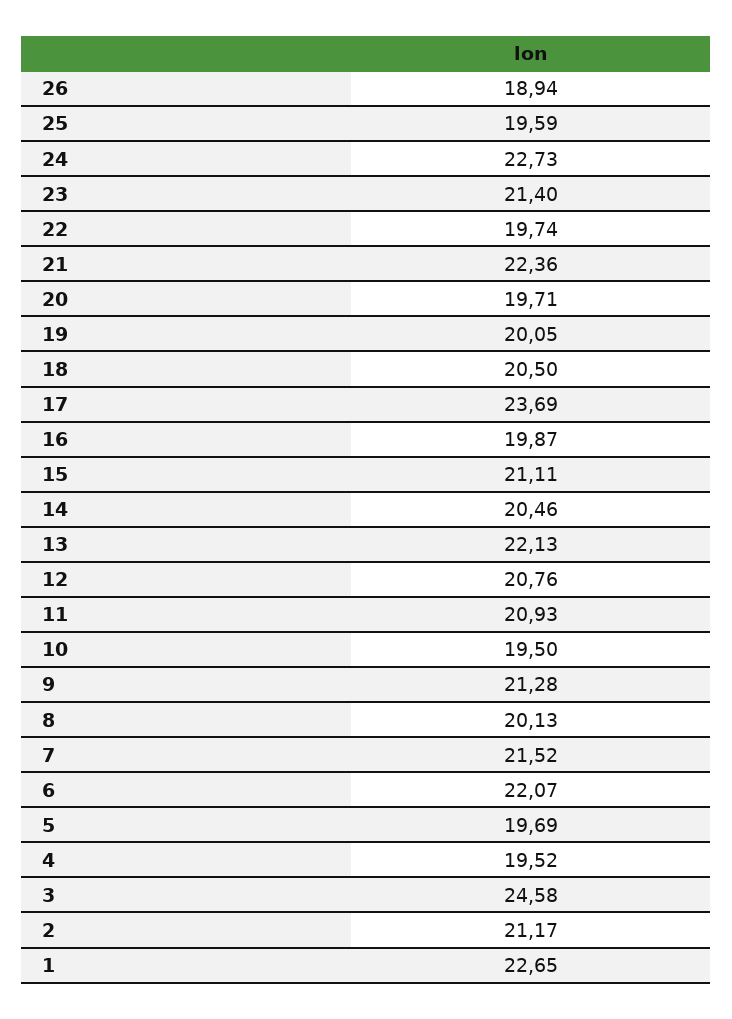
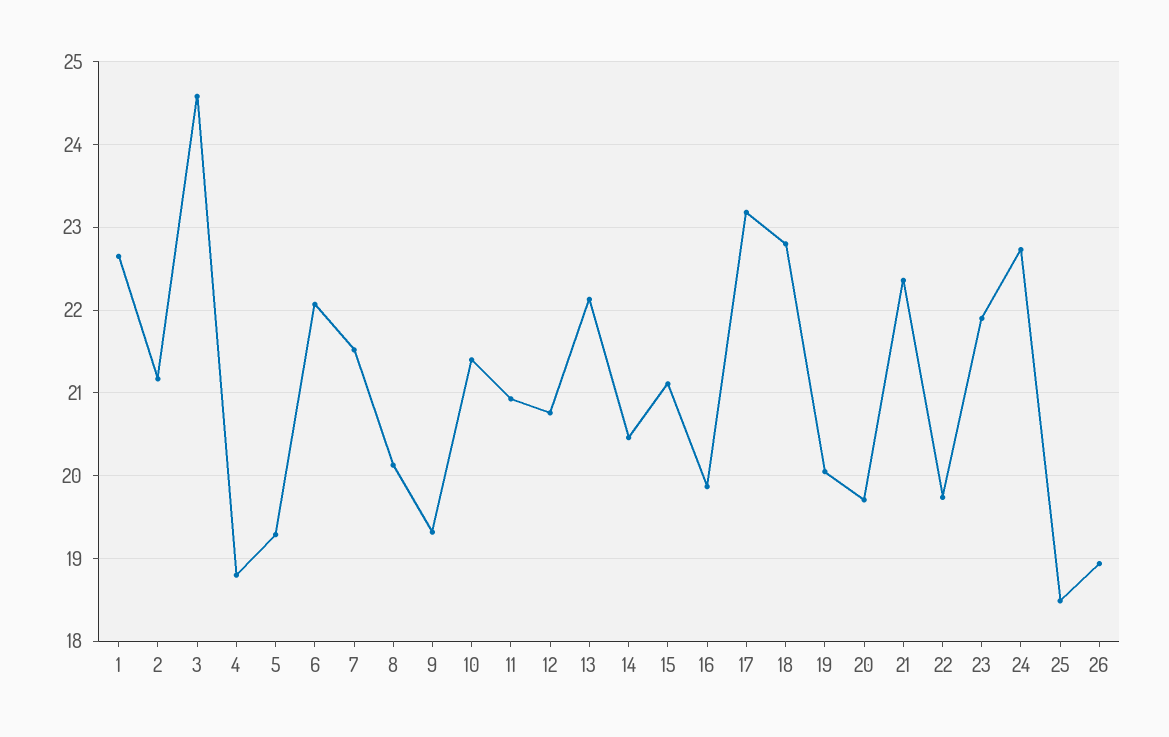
25: 19.59 -> 18.5
23: 21.4 -> 21.9
18: 20.5 -> 22.8
17: 23.69 -> 23.2
10: 19.5 -> 21.4
9: 21.28 -> 19.3
5: 19.69 -> 19.3
4: 19.52 -> 18.8

